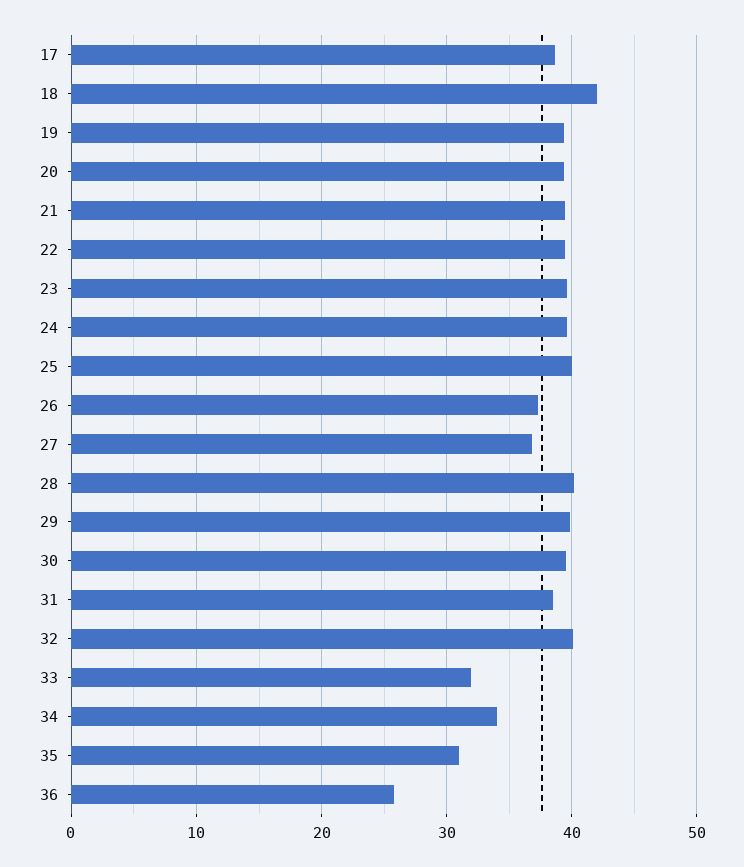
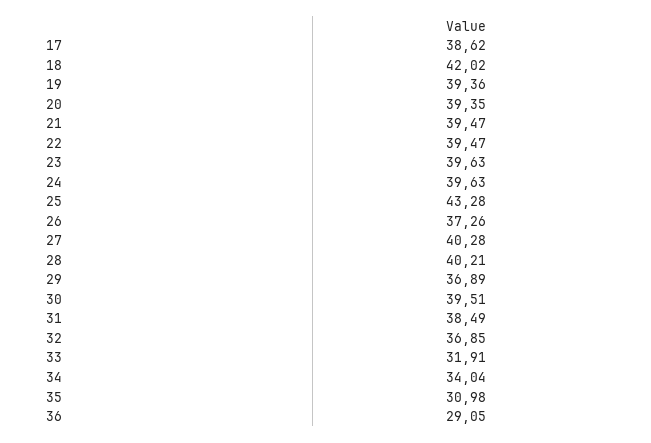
25: 40 -> 43.28
27: 37 -> 40.28
29: 40 -> 36.89
32: 40 -> 36.85
36: 26 -> 29.05

